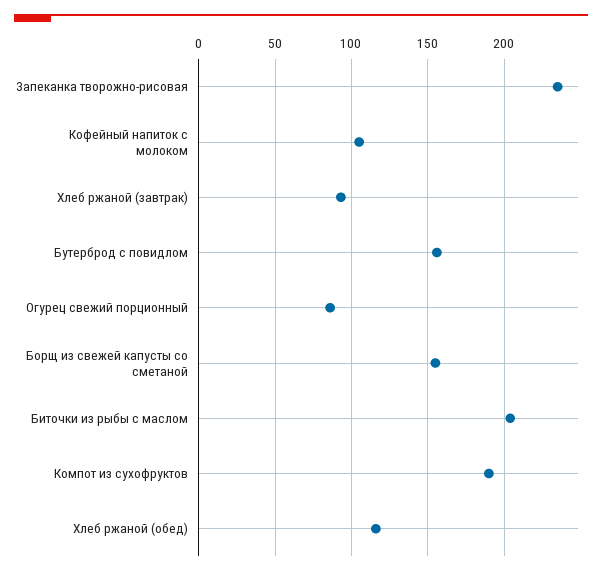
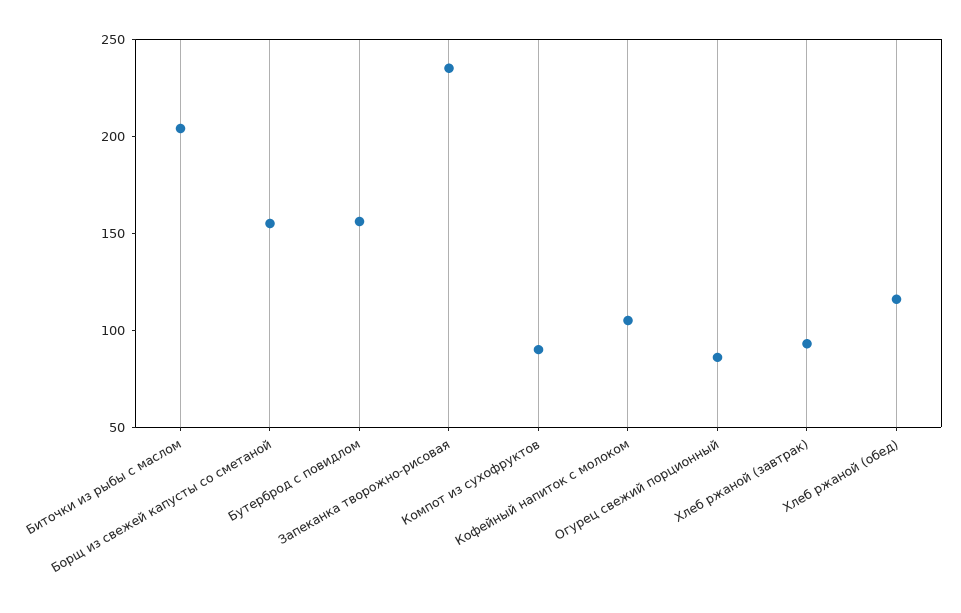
Компот из сухофруктов: 190 -> 90

